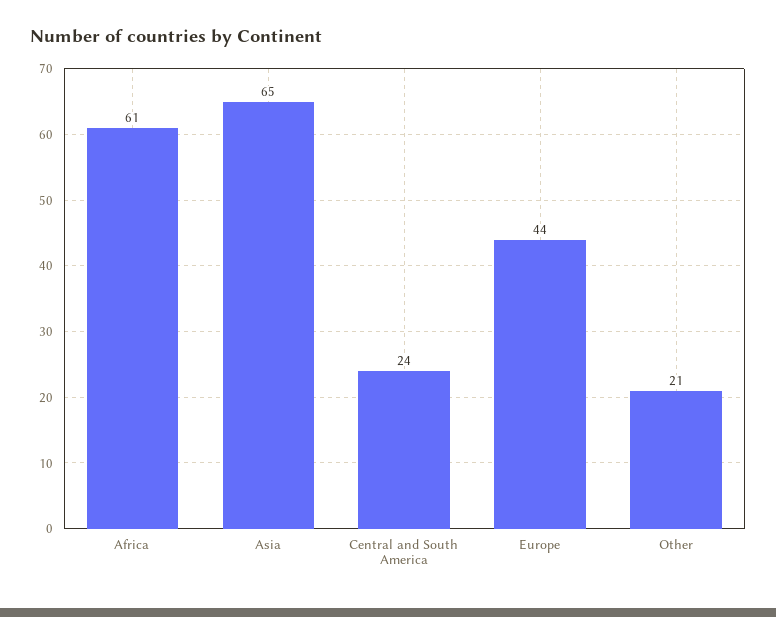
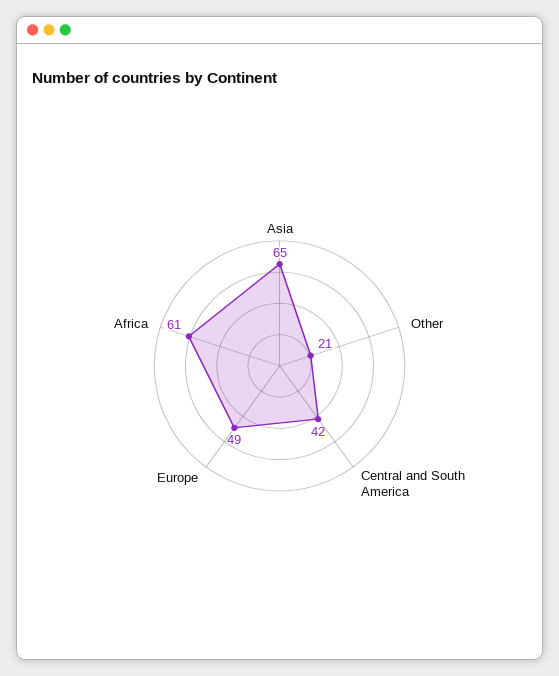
Central and South America: 24 -> 42
Europe: 44 -> 49

